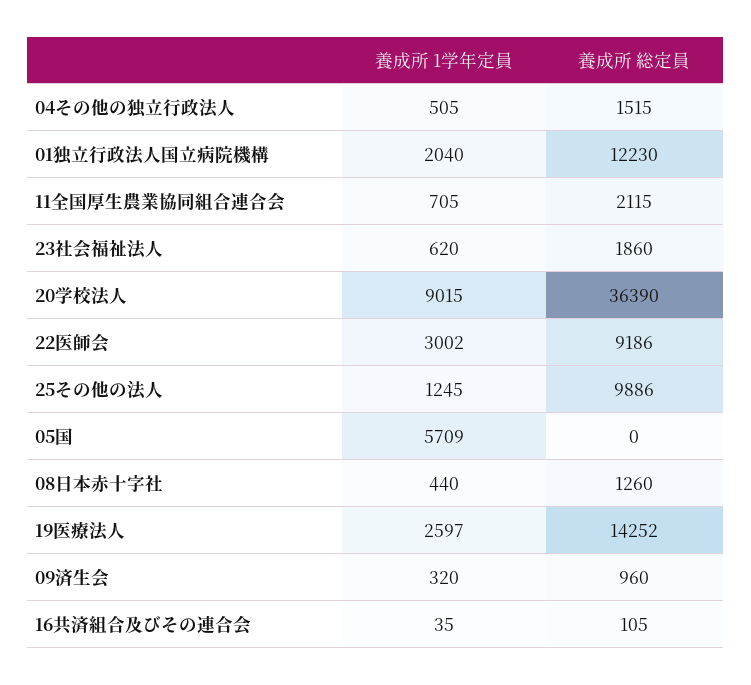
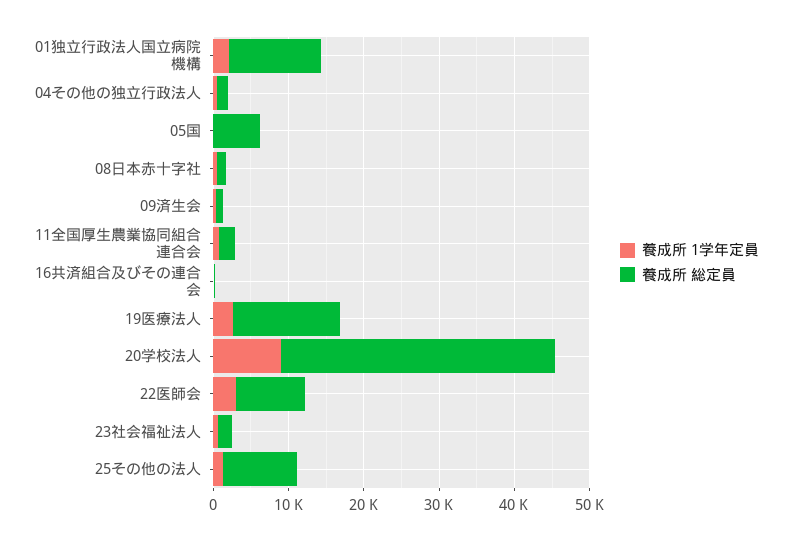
養成所 1学年定員, 05国: 5709 -> 0
養成所 総定員, 05国: 0 -> 6000

